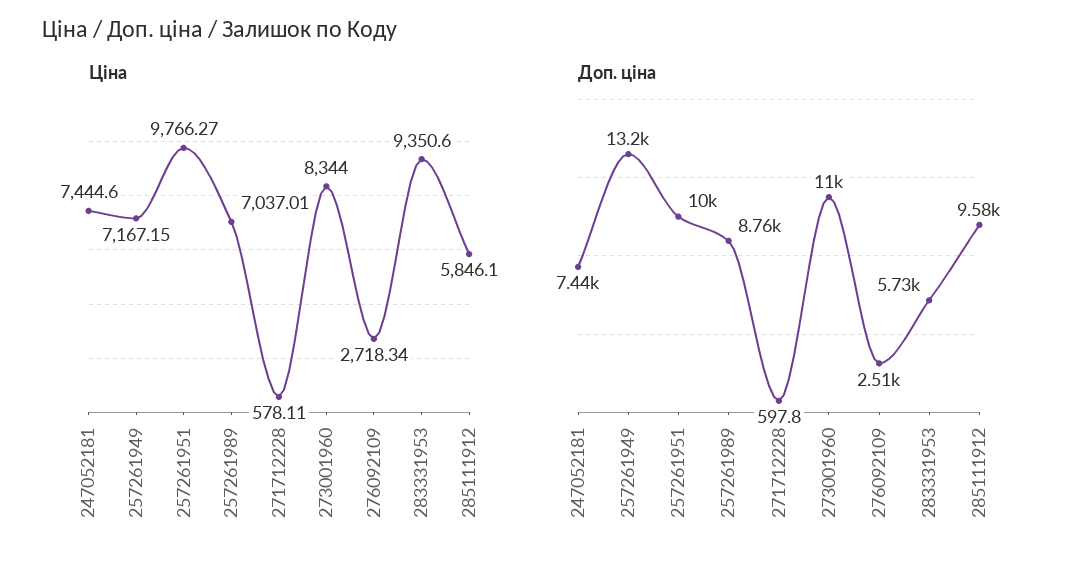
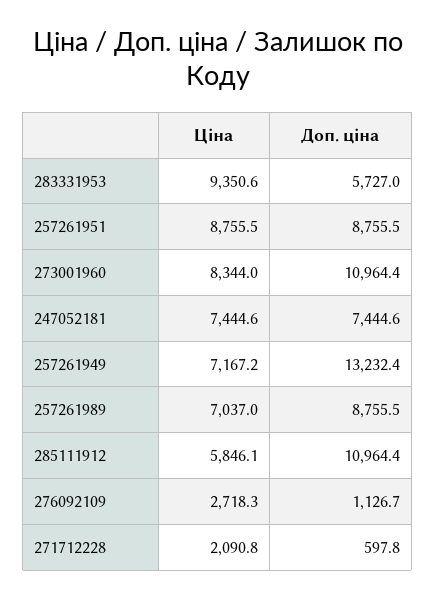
Ціна, 257261951: 9766.27 -> 8755.5
Ціна, 271712228: 578.11 -> 2090.8
Доп. ціна, 257261951: 10000 -> 8755.5
Доп. ціна, 276092109: 2510 -> 1126.7
Доп. ціна, 285111912: 9580 -> 10964.4

